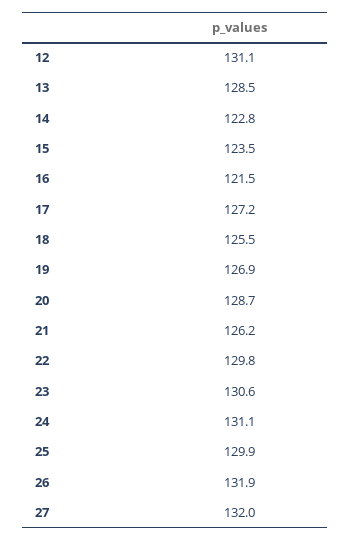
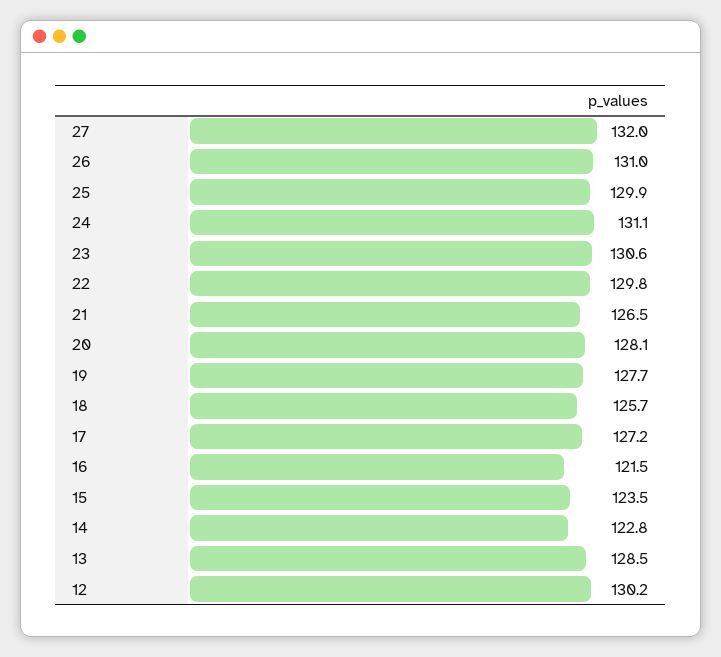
12: 131.1 -> 130.2
18: 125.5 -> 125.7
19: 126.9 -> 127.7
20: 128.7 -> 128.1
21: 126.2 -> 126.5
26: 131.9 -> 131

